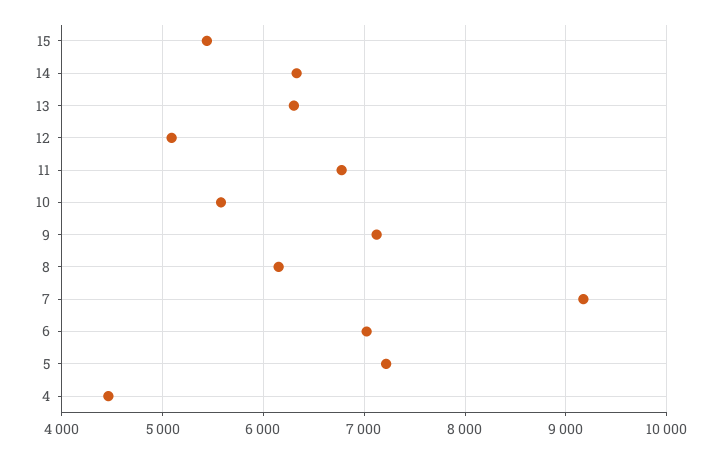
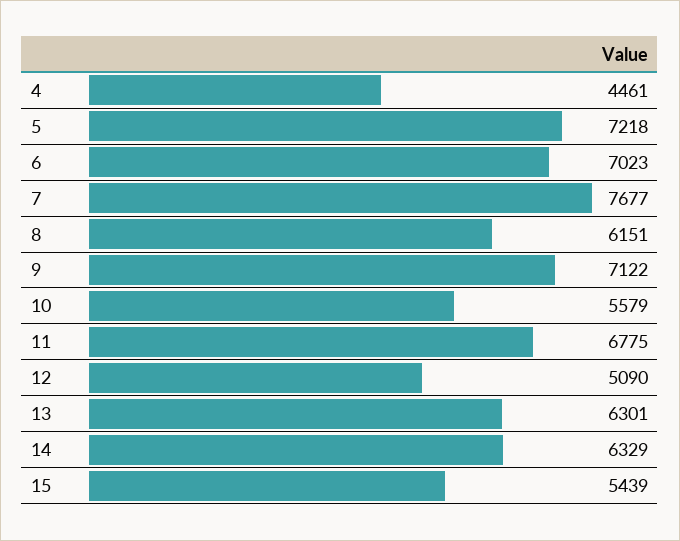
7: 9200 -> 7677

